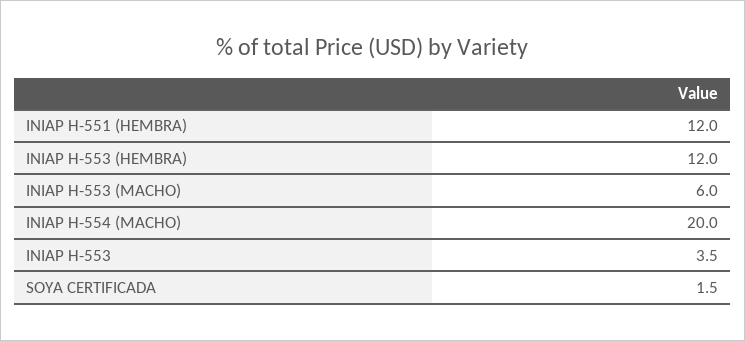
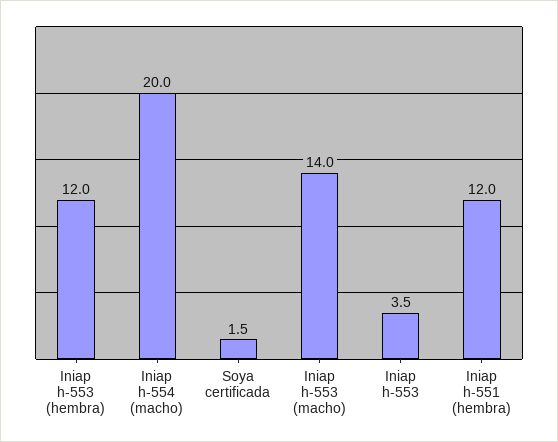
INIAP H-553 (MACHO): 6 -> 14

